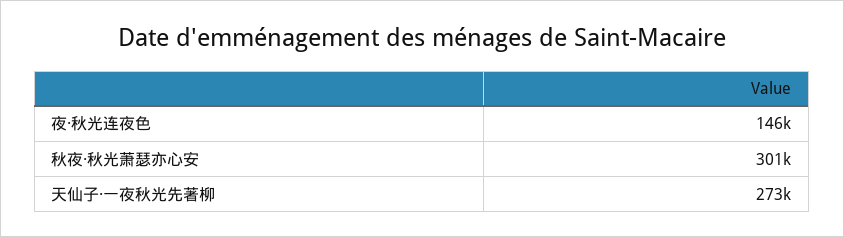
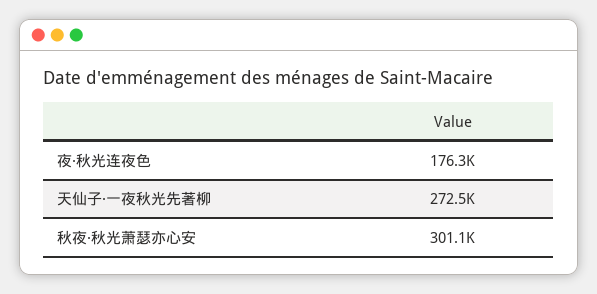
夜·秋光连夜色: 146000 -> 176300

